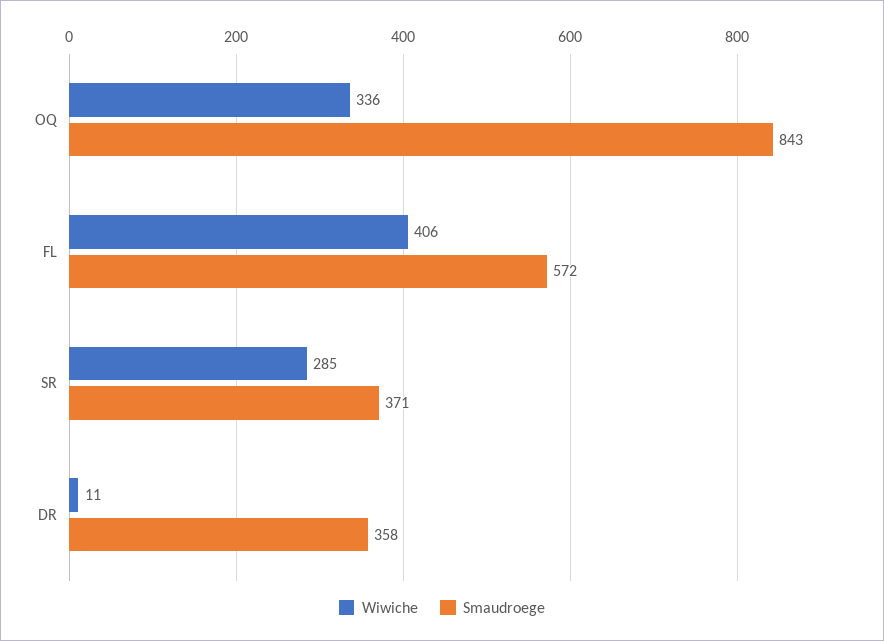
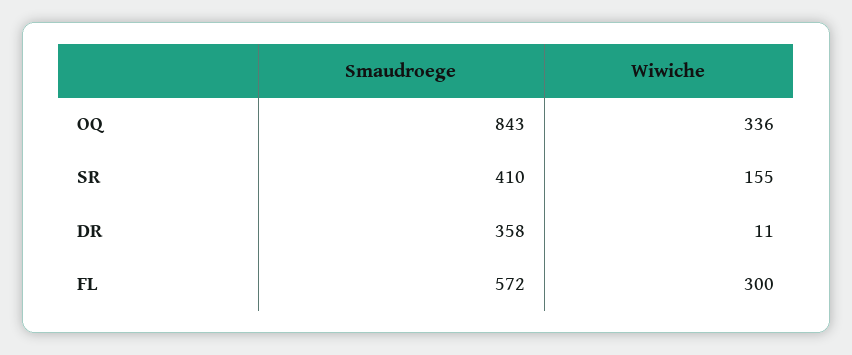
Wiwiche, FL: 406 -> 300
Wiwiche, SR: 285 -> 155
Smaudroege, SR: 371 -> 410

